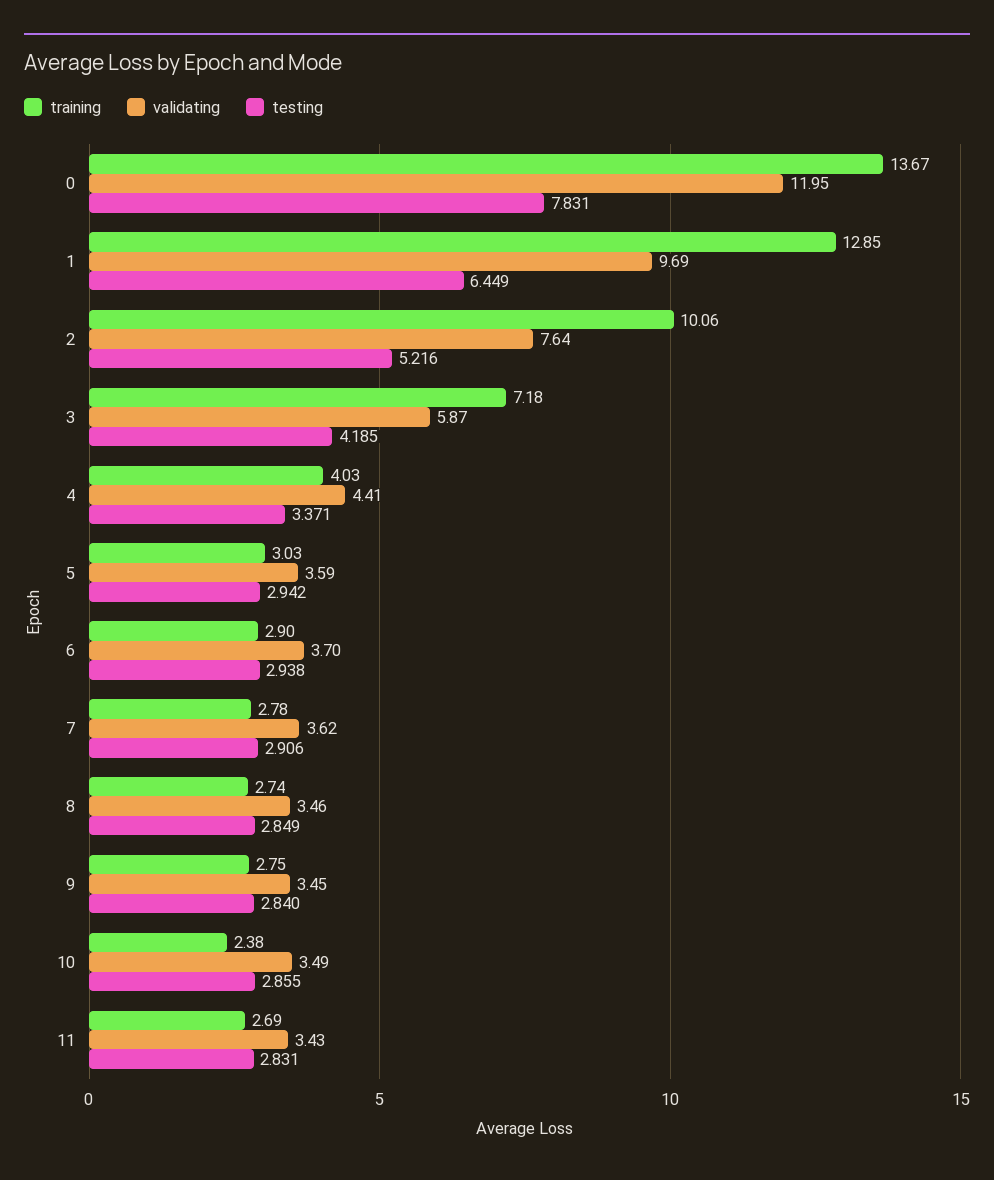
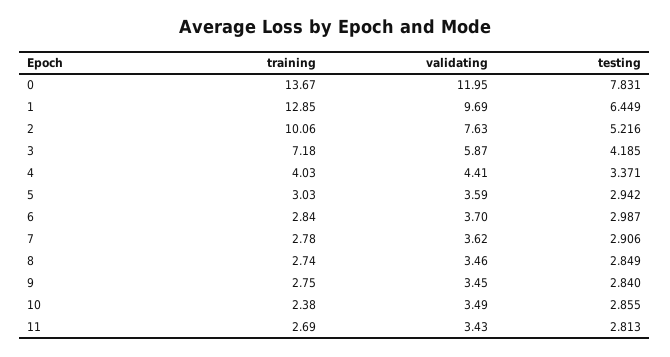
validating, 2: 7.64 -> 7.63
training, 6: 2.9 -> 2.84
testing, 6: 2.938 -> 2.987
testing, 11: 2.831 -> 2.813

